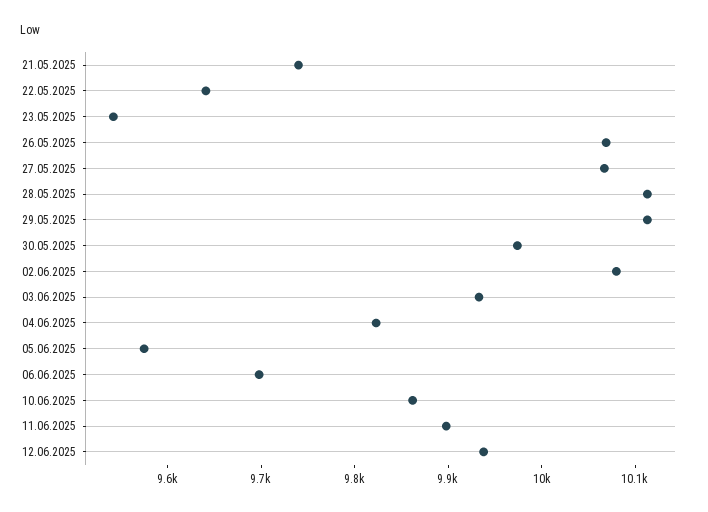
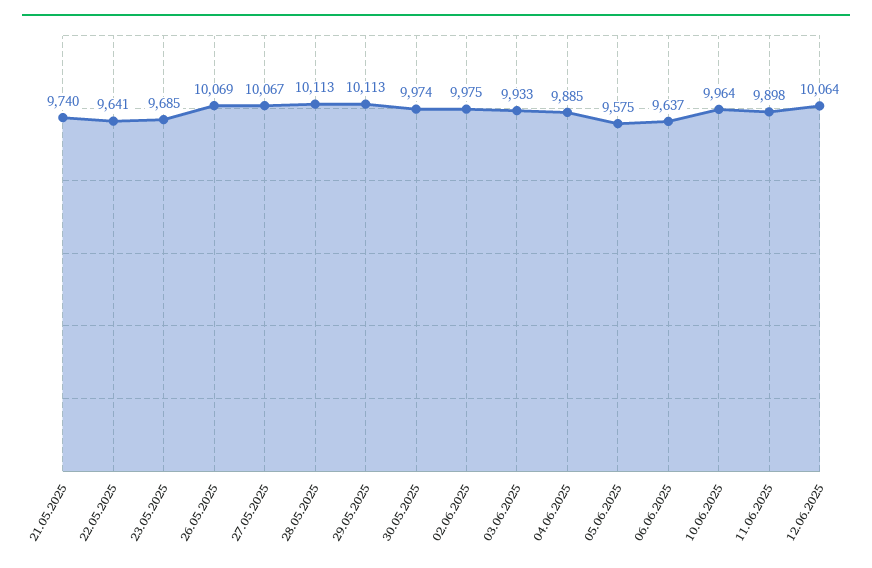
23.05.2025: 9540 -> 9685
02.06.2025: 10080 -> 9975
04.06.2025: 9820 -> 9885
06.06.2025: 9700 -> 9637
10.06.2025: 9860 -> 9964
12.06.2025: 9940 -> 10064

